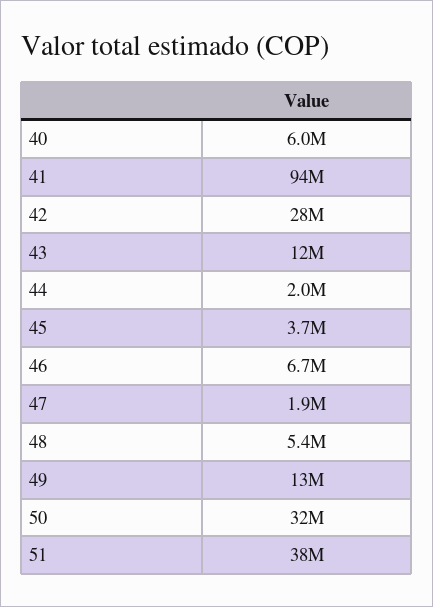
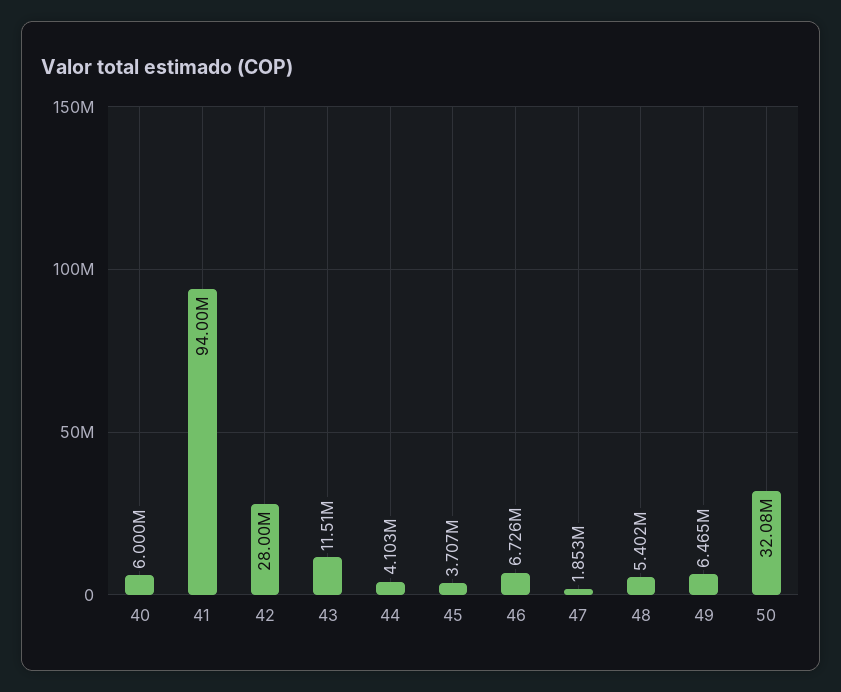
44: 2000000 -> 4103000
49: 13000000 -> 6465000
51: 38000000 -> none

